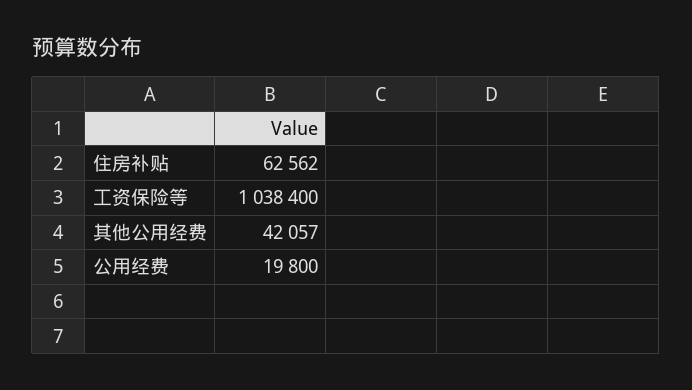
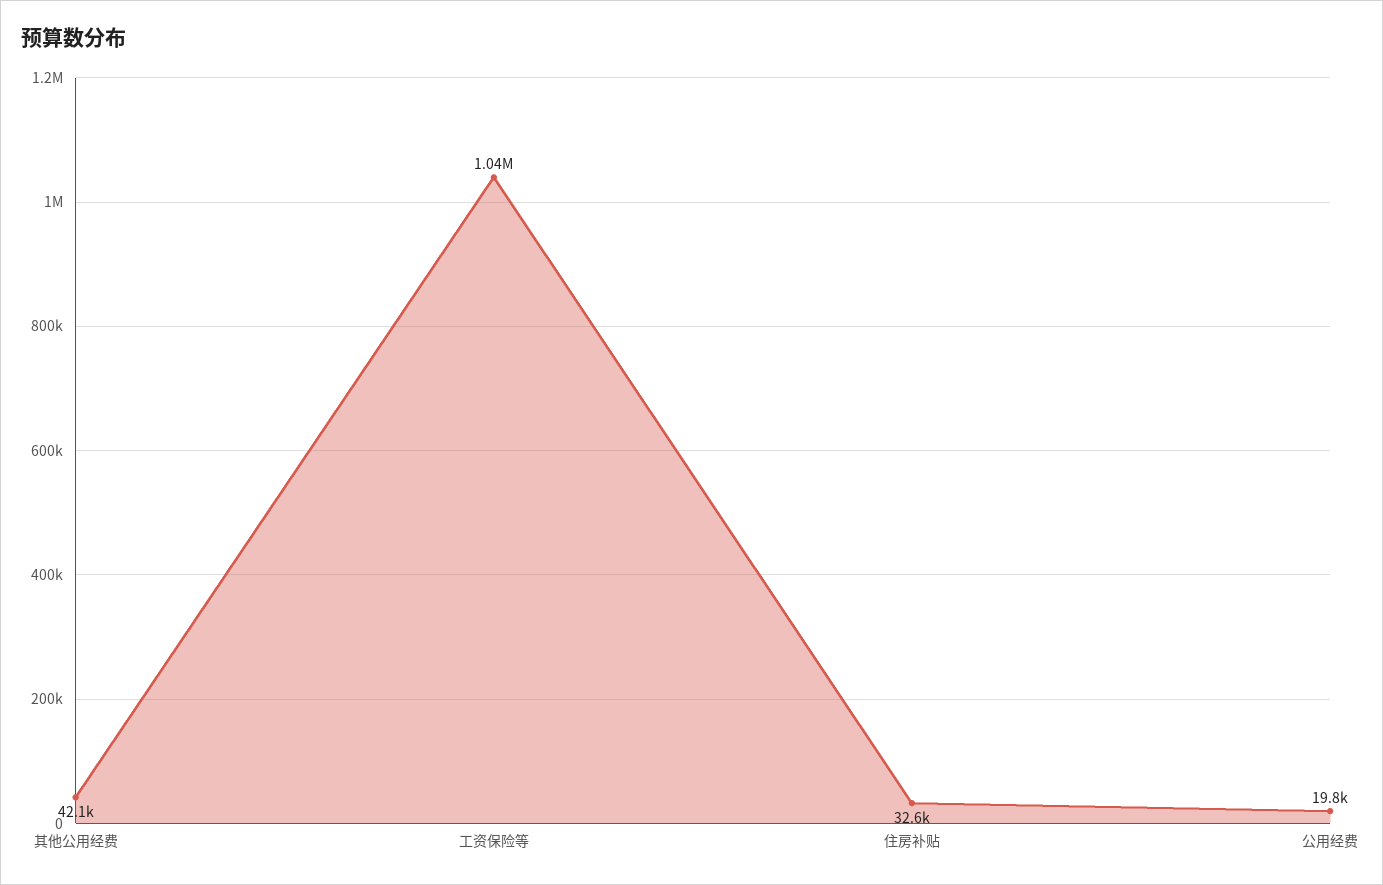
住房补贴: 62562 -> 32600

